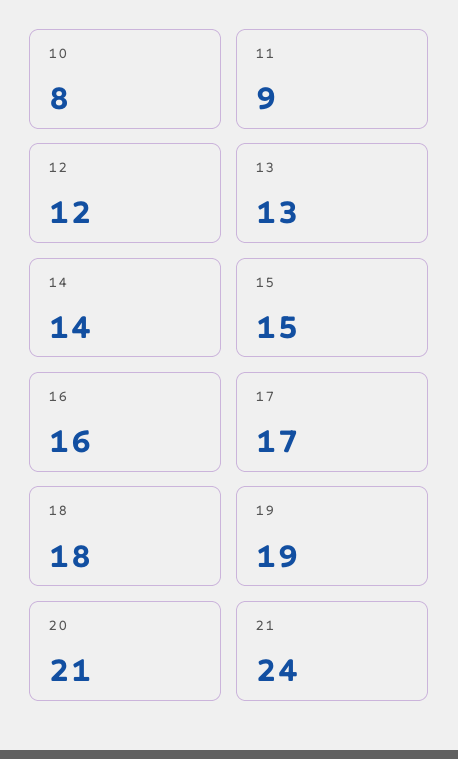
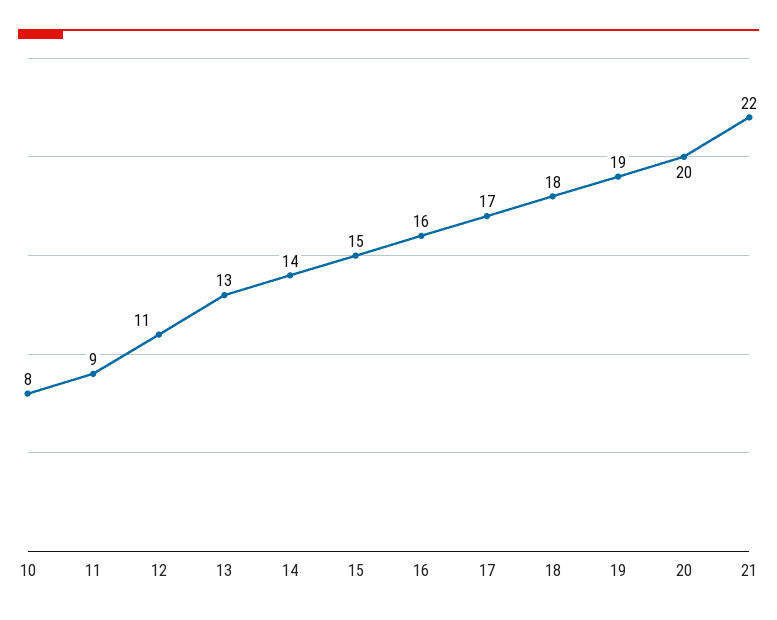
12: 12 -> 11
20: 21 -> 20
21: 24 -> 22

